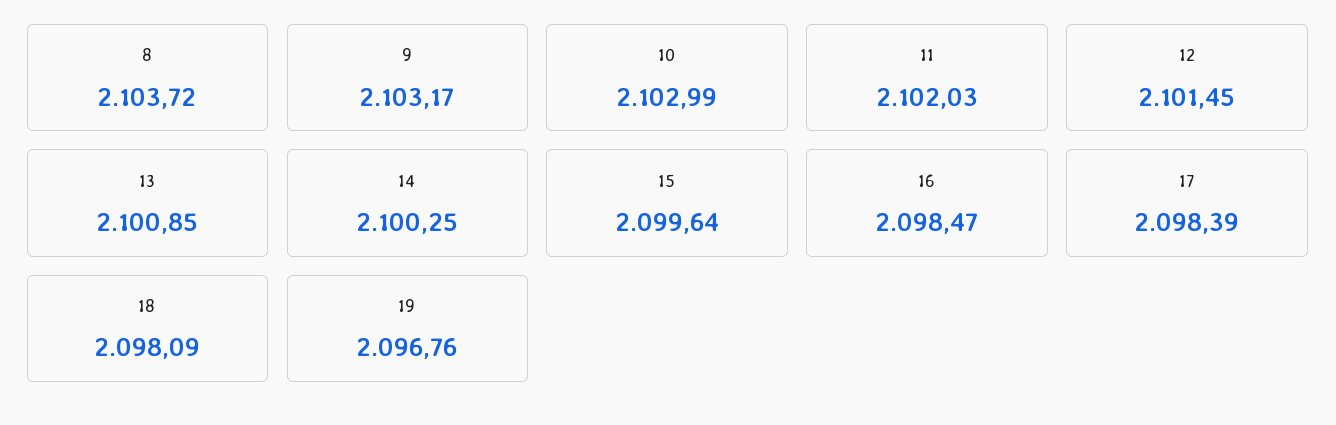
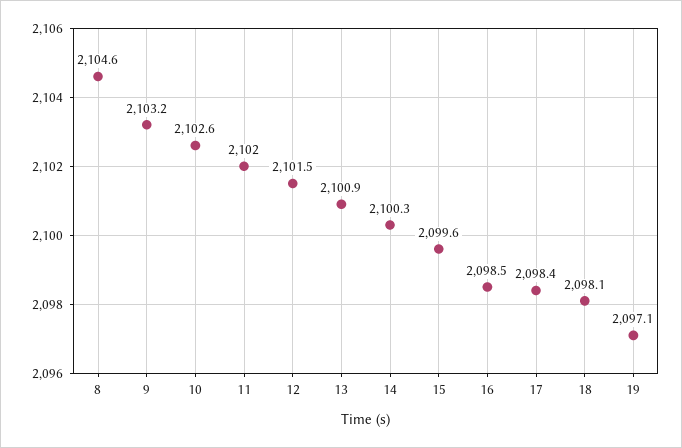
8: 2103.72 -> 2104.6
10: 2102.99 -> 2102.6
19: 2096.76 -> 2097.1

